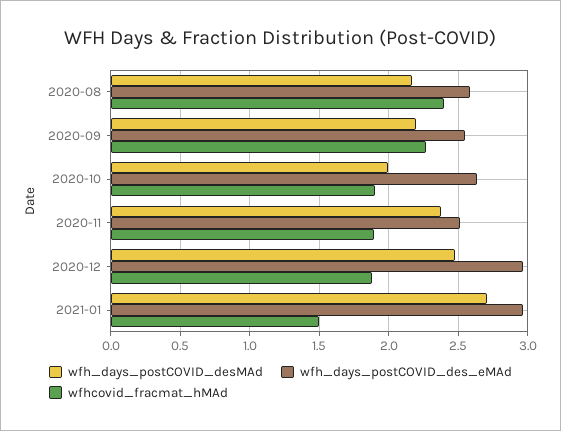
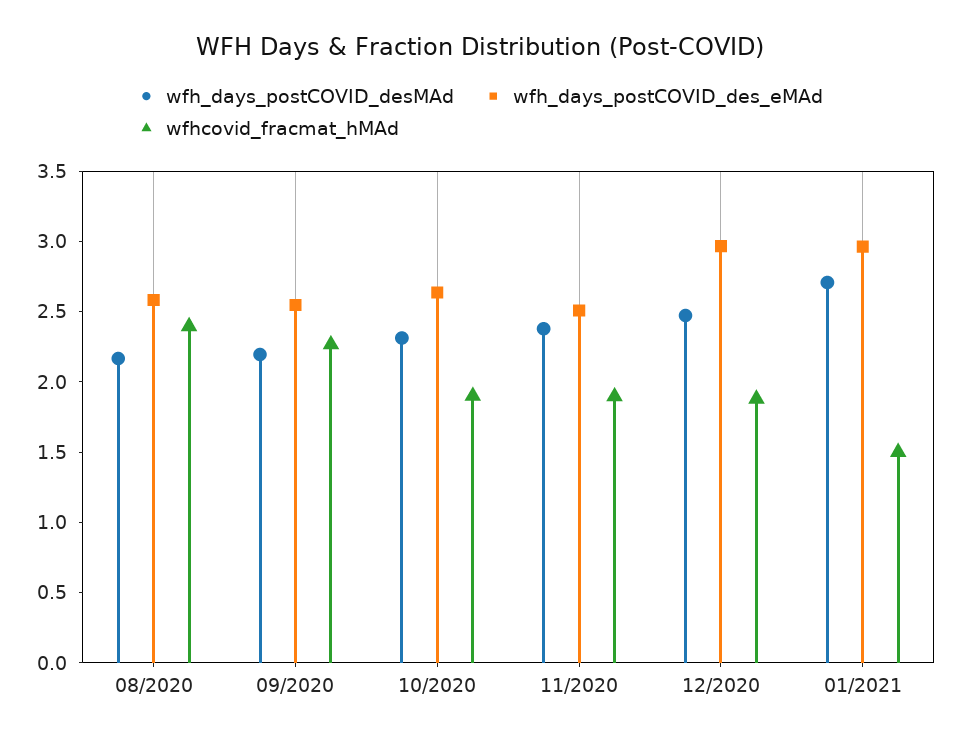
wfh_days_postCOVID_desMAd, 2020-10: 2 -> 2.3

